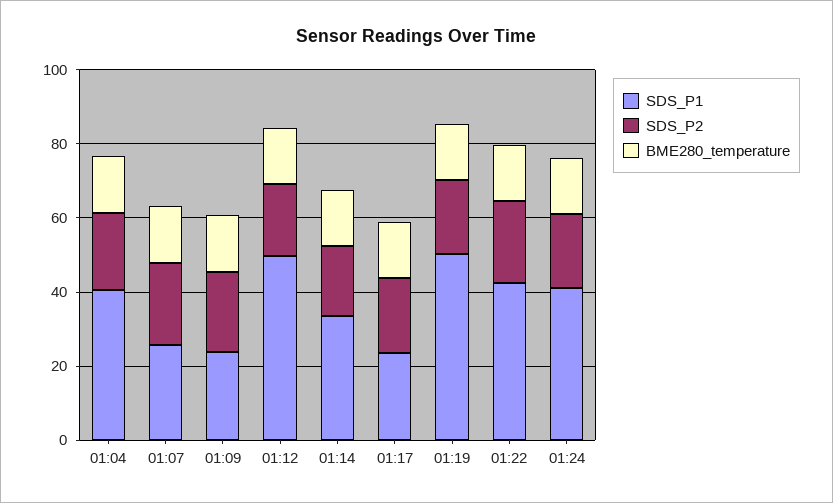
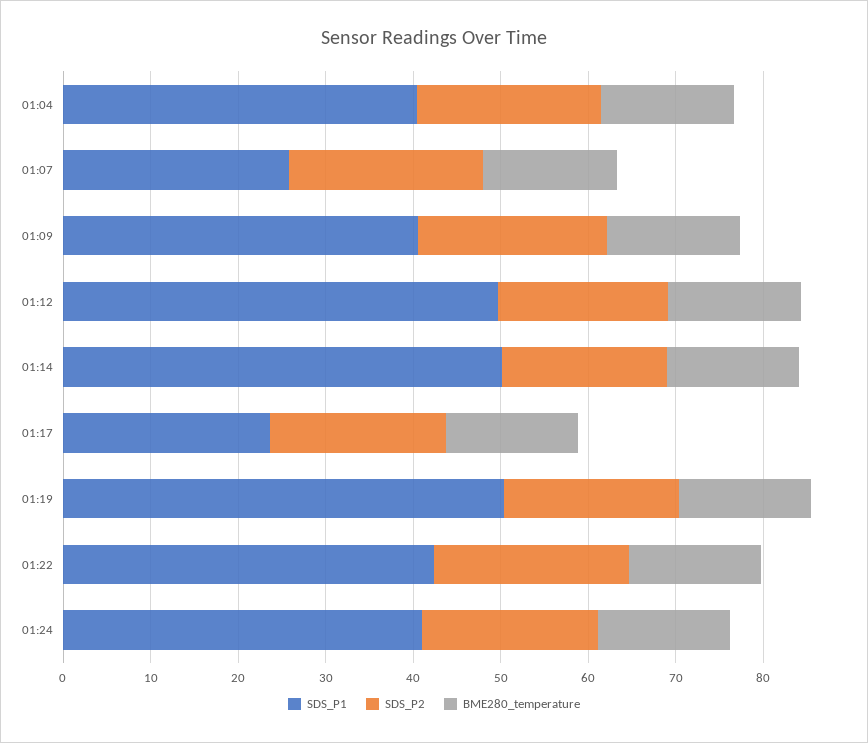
SDS_P1, 01:09: 25 -> 40
SDS_P1, 01:14: 35 -> 50

